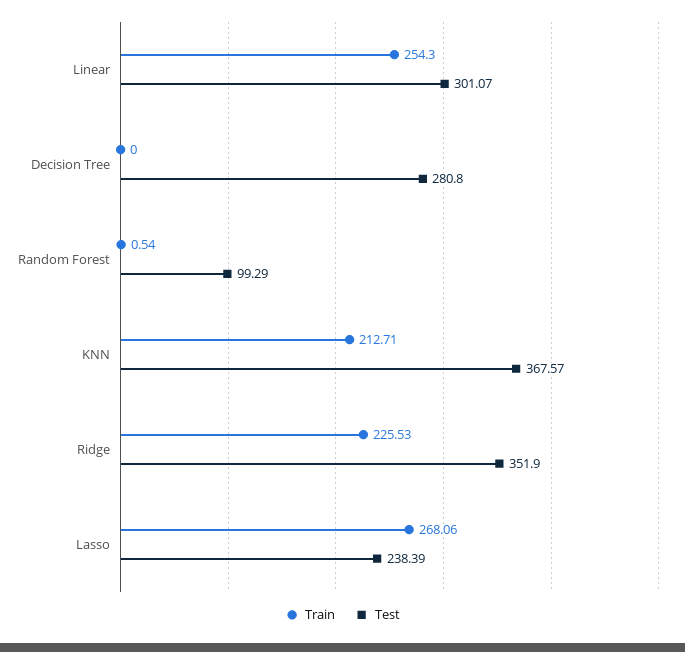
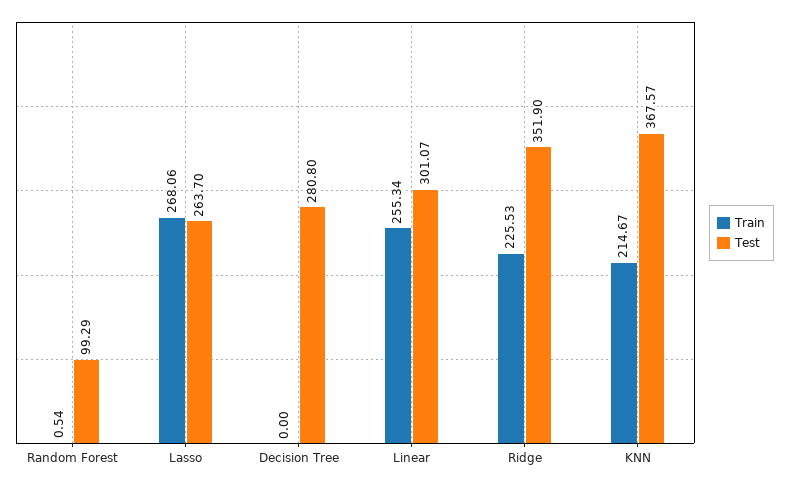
Train, Linear: 254.3 -> 255.34
Train, KNN: 212.71 -> 214.67
Test, Lasso: 238.39 -> 263.7

